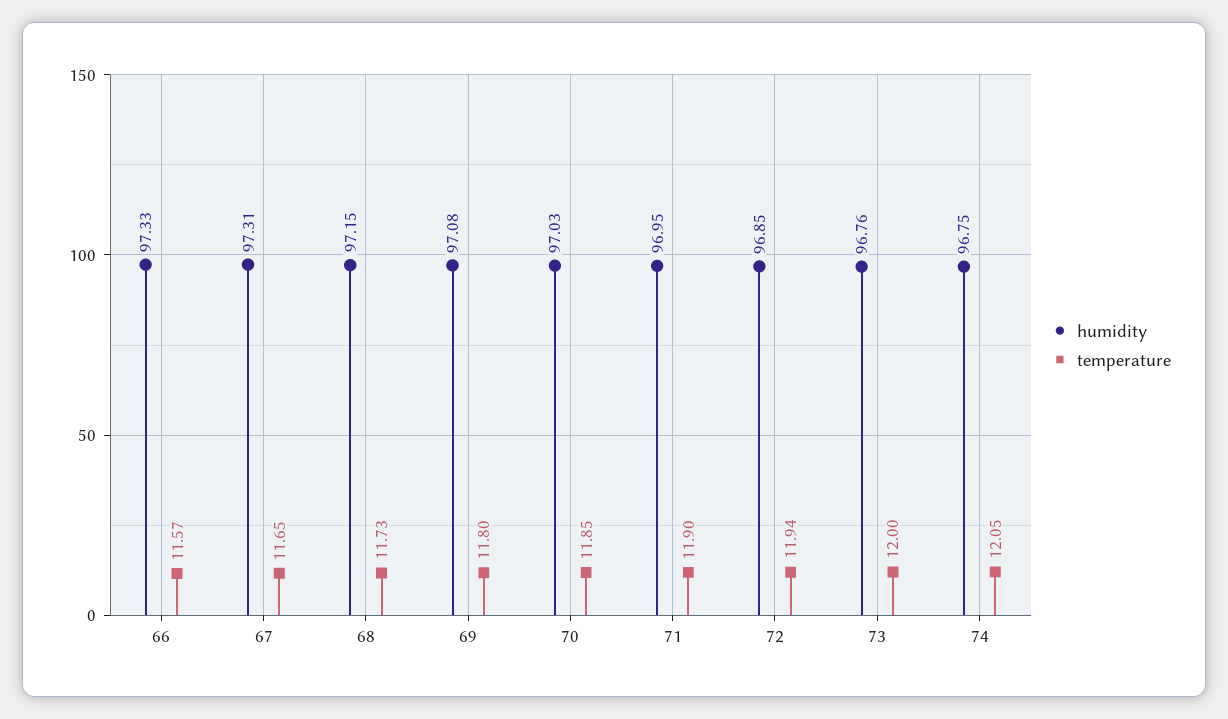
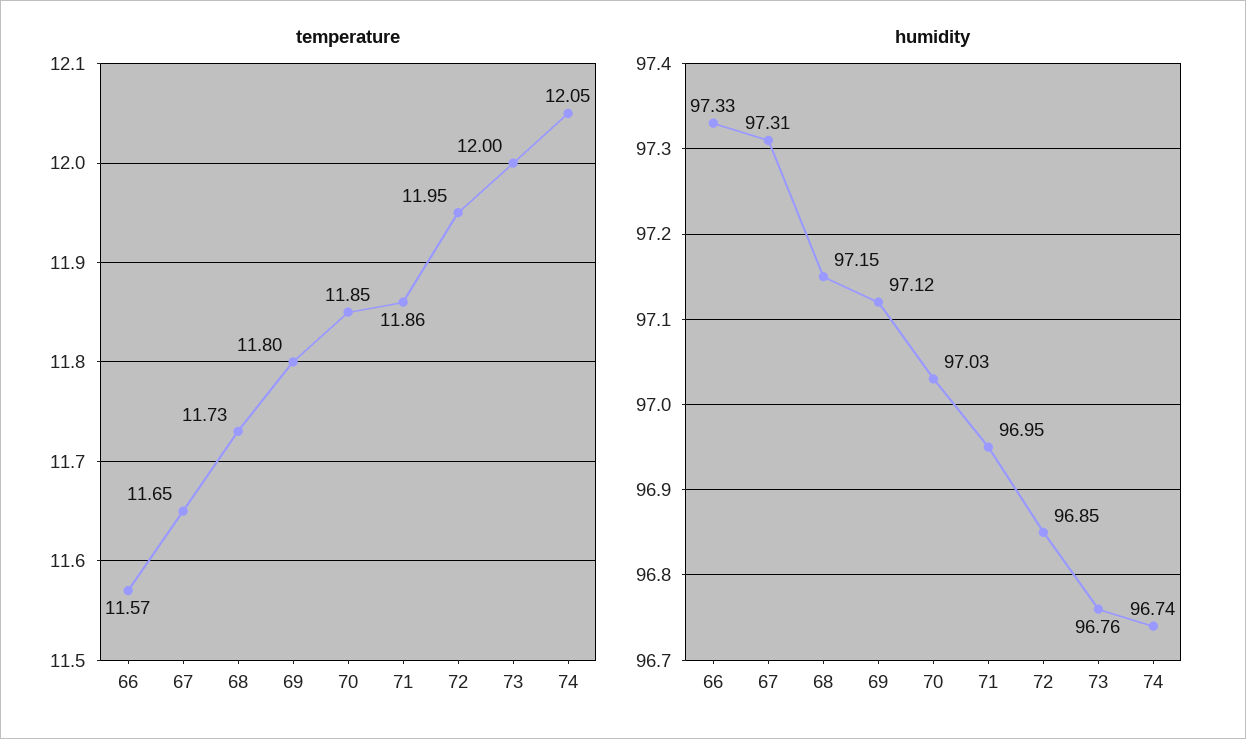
humidity, 69: 97.08 -> 97.12
temperature, 71: 11.9 -> 11.86
temperature, 72: 11.94 -> 11.95
humidity, 74: 96.75 -> 96.74

